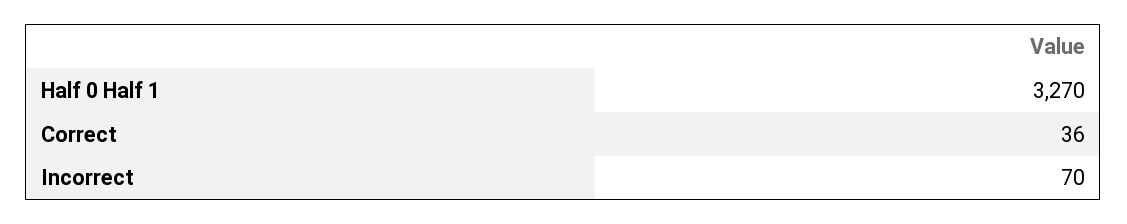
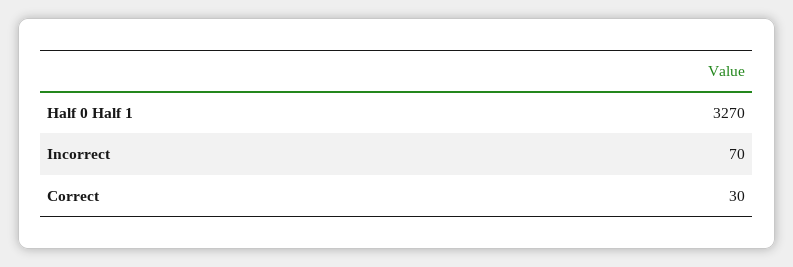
Correct: 36 -> 30

